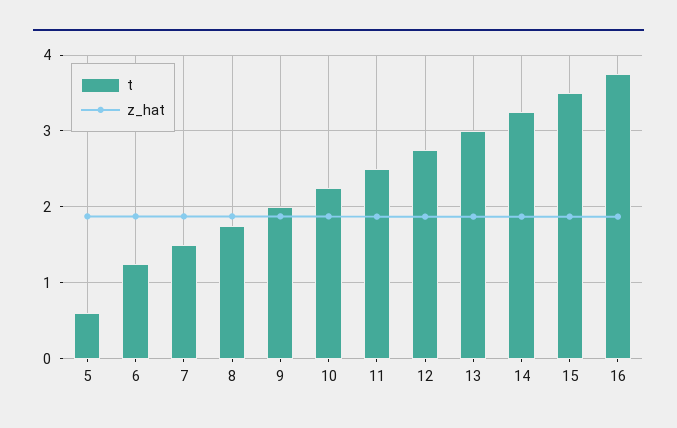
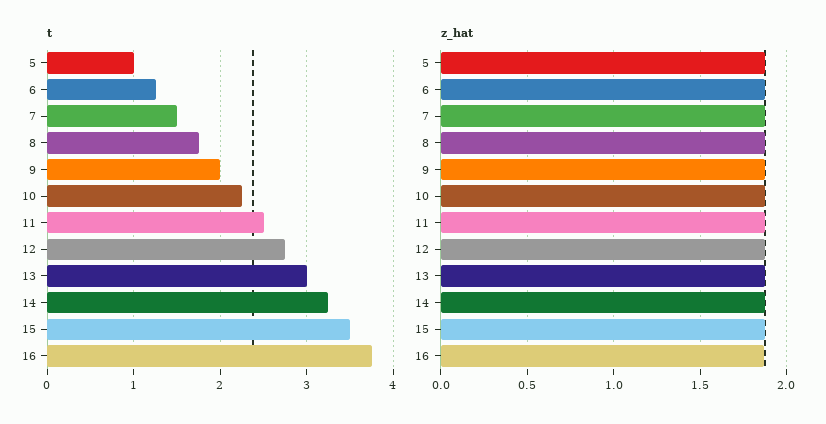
t, 5: 0.6 -> 1

